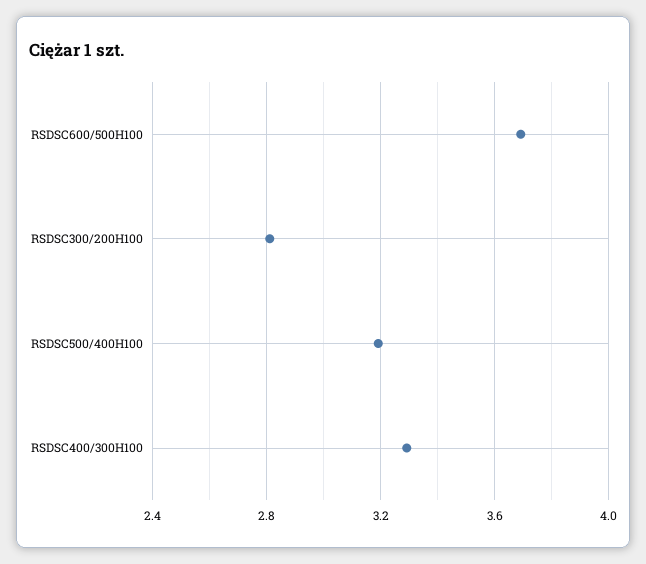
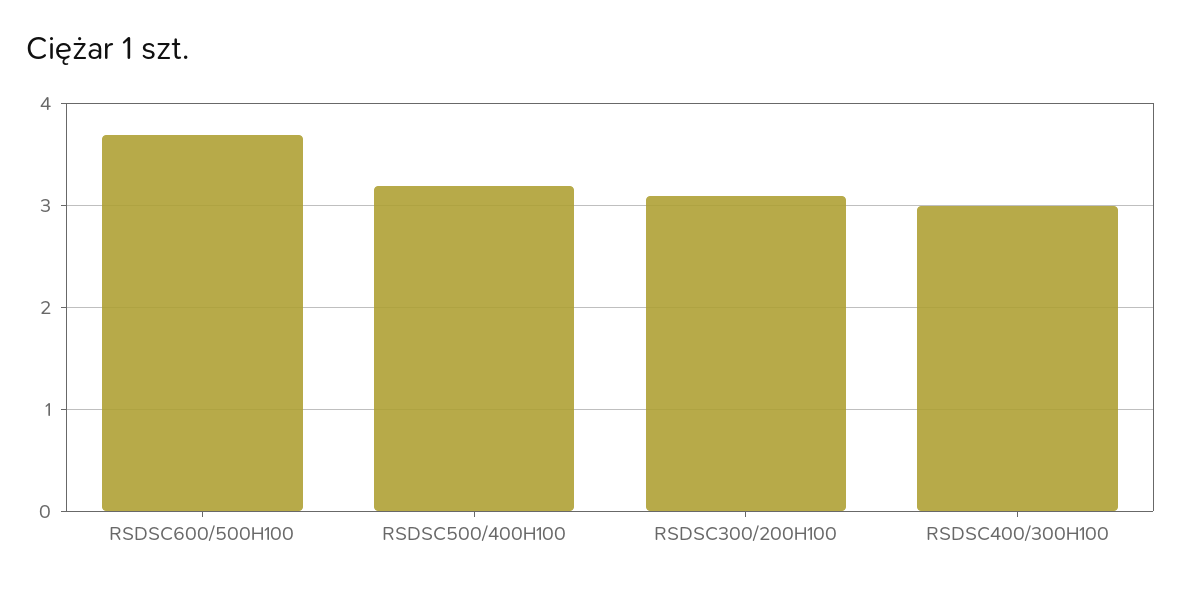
RSDSC300/200H100: 2.8 -> 3.1
RSDSC400/300H100: 3.3 -> 3

